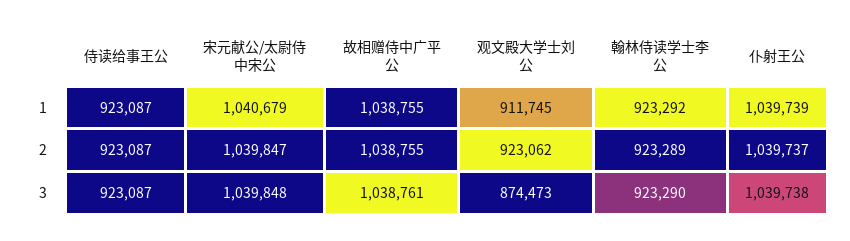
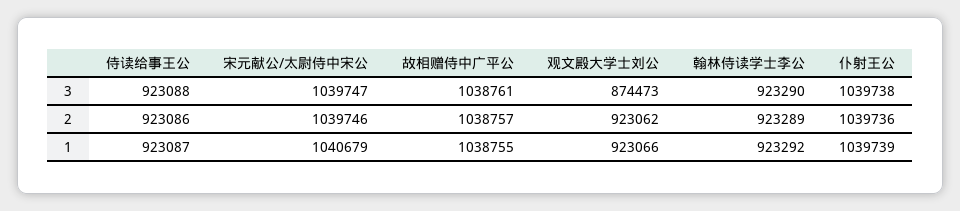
观文殿大学士刘公, 1: 911745 -> 923066
侍读给事王公, 2: 923087 -> 923086
宋元献公/太尉侍中宋公, 2: 1039847 -> 1039746
故相赠侍中广平公, 2: 1038755 -> 1038757
仆射王公, 2: 1039737 -> 1039736
侍读给事王公, 3: 923087 -> 923088
宋元献公/太尉侍中宋公, 3: 1039848 -> 1039747

